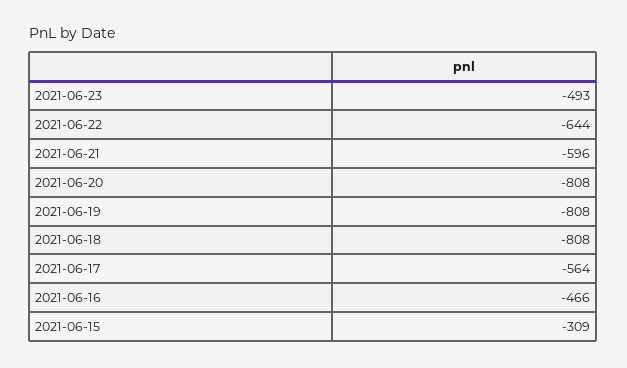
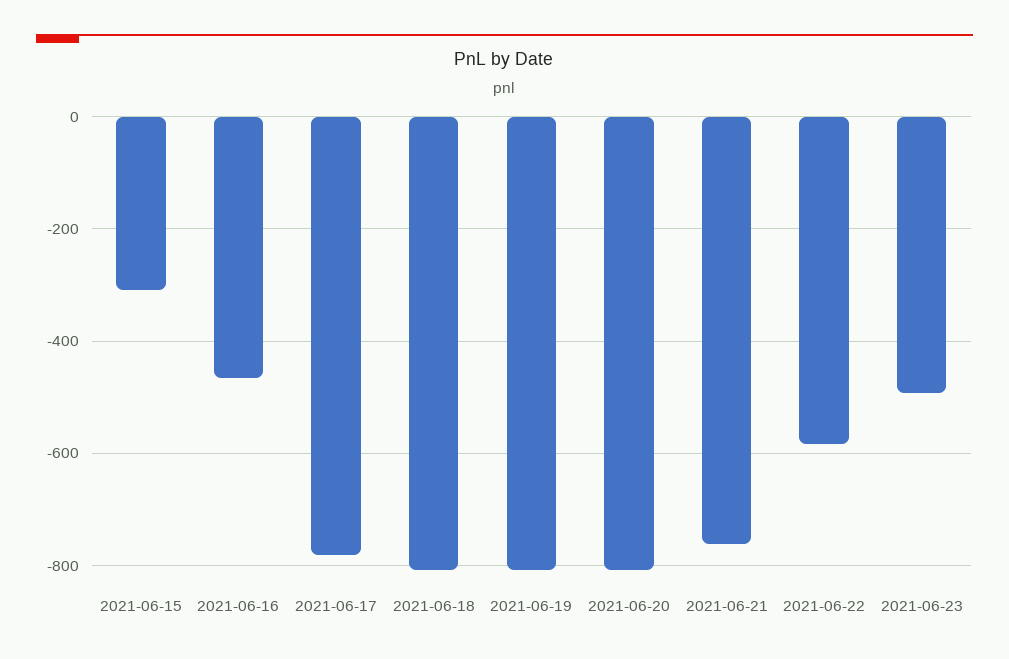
2021-06-22: -644 -> -580
2021-06-21: -596 -> -760
2021-06-17: -564 -> -780

